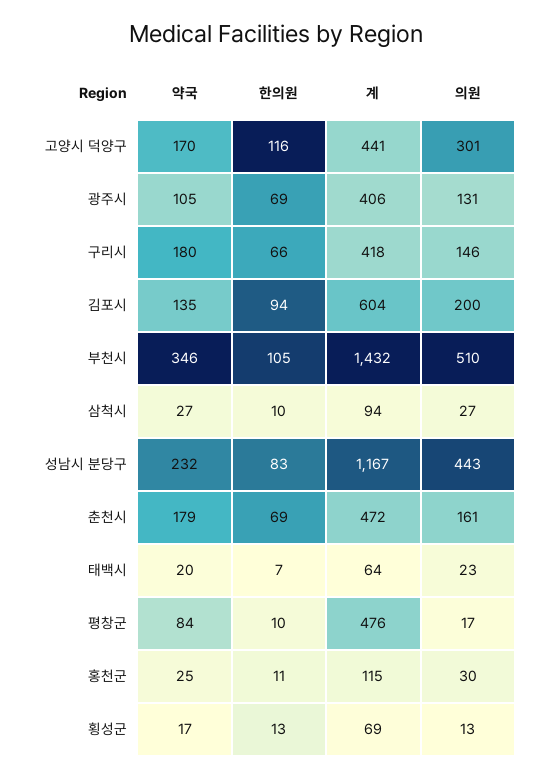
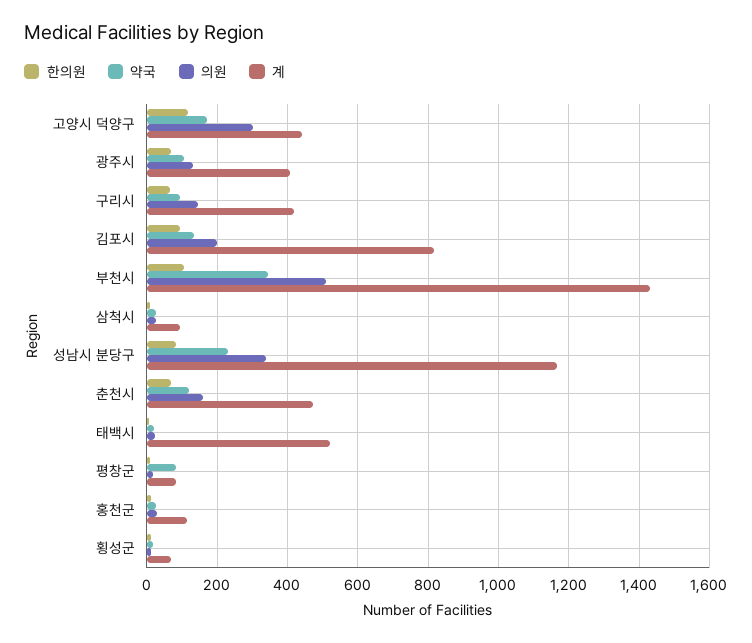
약국, 구리시: 180 -> 100
계, 김포시: 604 -> 820
의원, 성남시 분당구: 443 -> 340
약국, 춘천시: 179 -> 120
계, 태백시: 64 -> 520
계, 평창군: 476 -> 80

